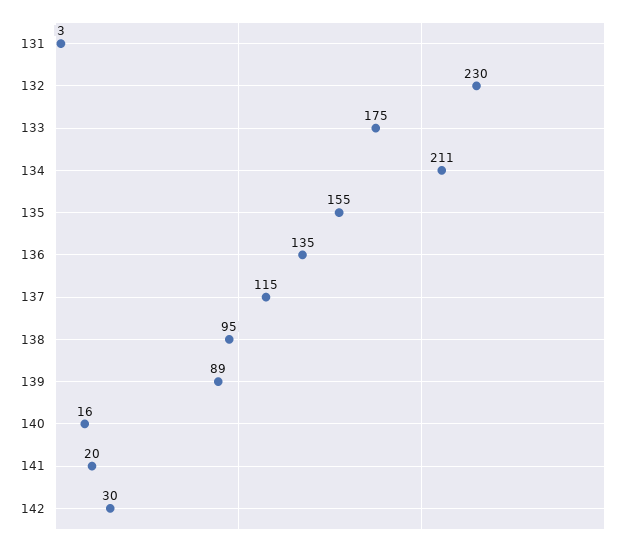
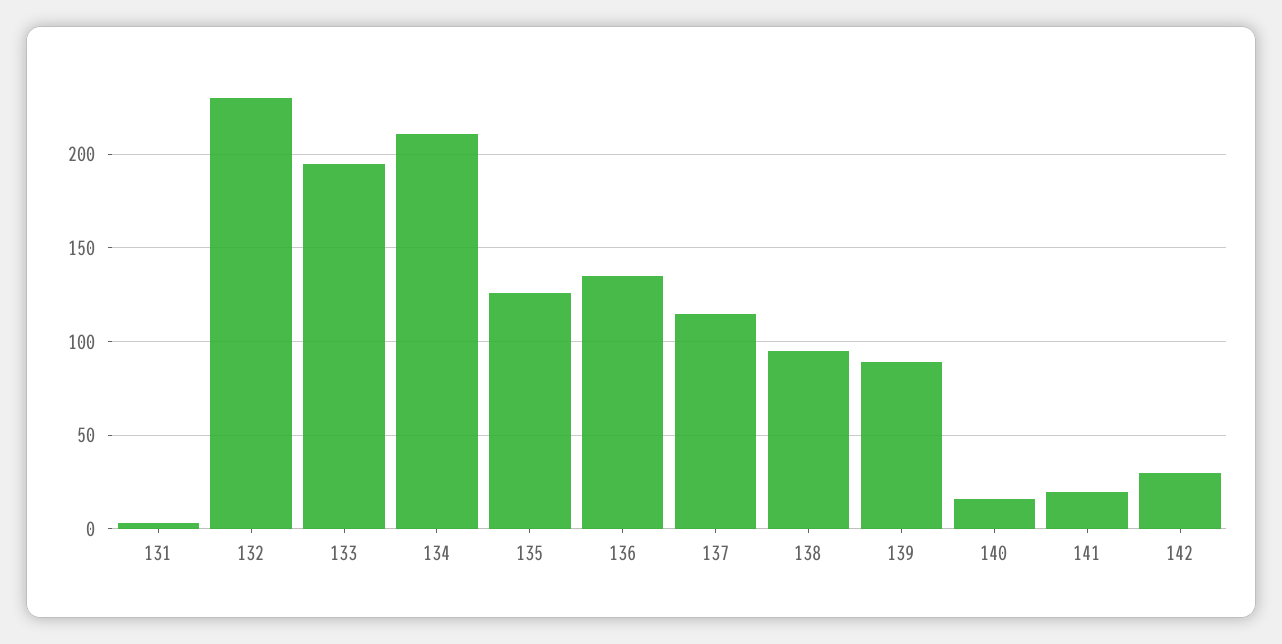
133: 175 -> 195
135: 155 -> 125

